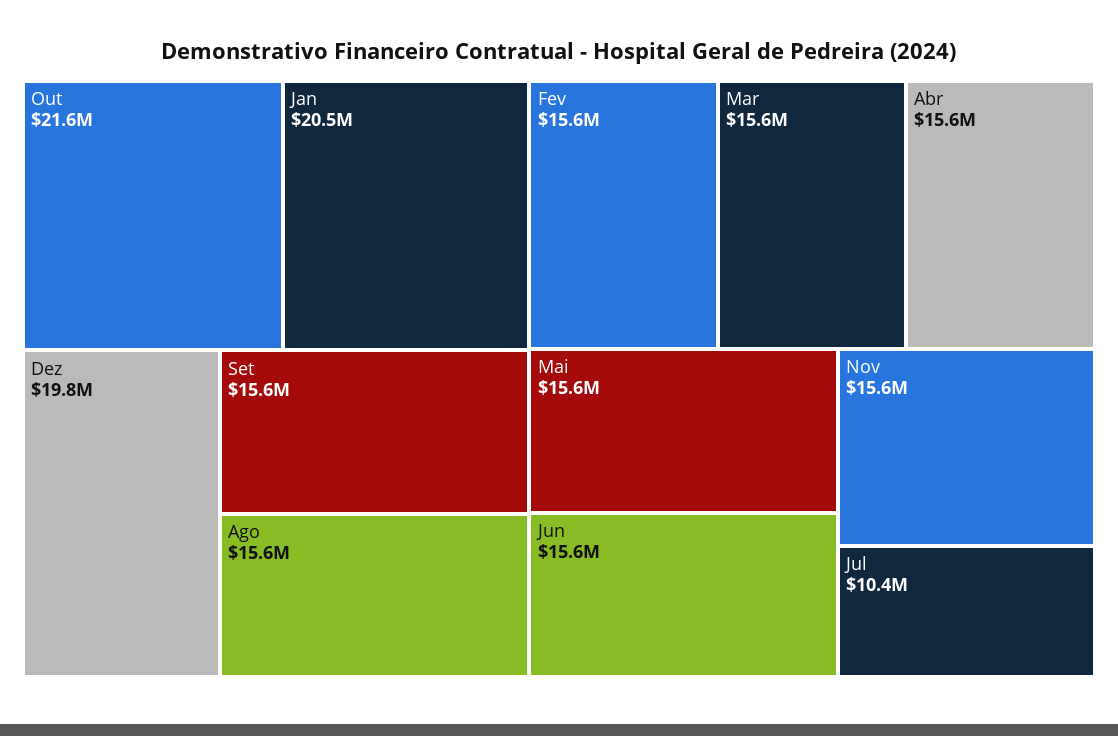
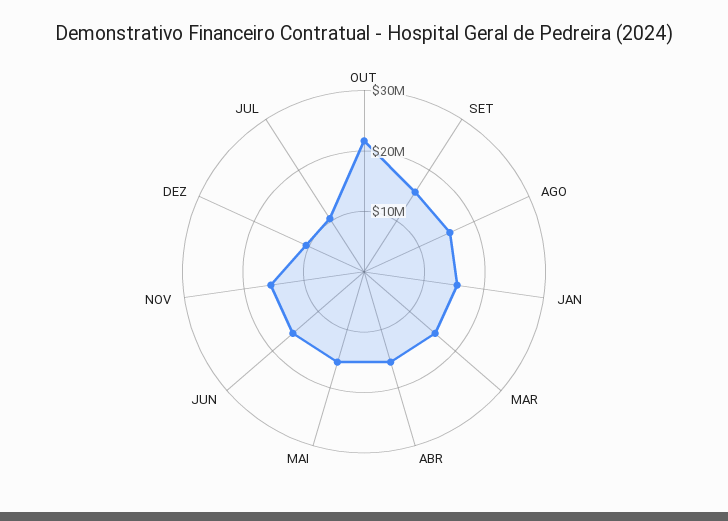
Jan: 20500000 -> 16000000
Dez: 19800000 -> 10000000
Fev: 15600000 -> none

